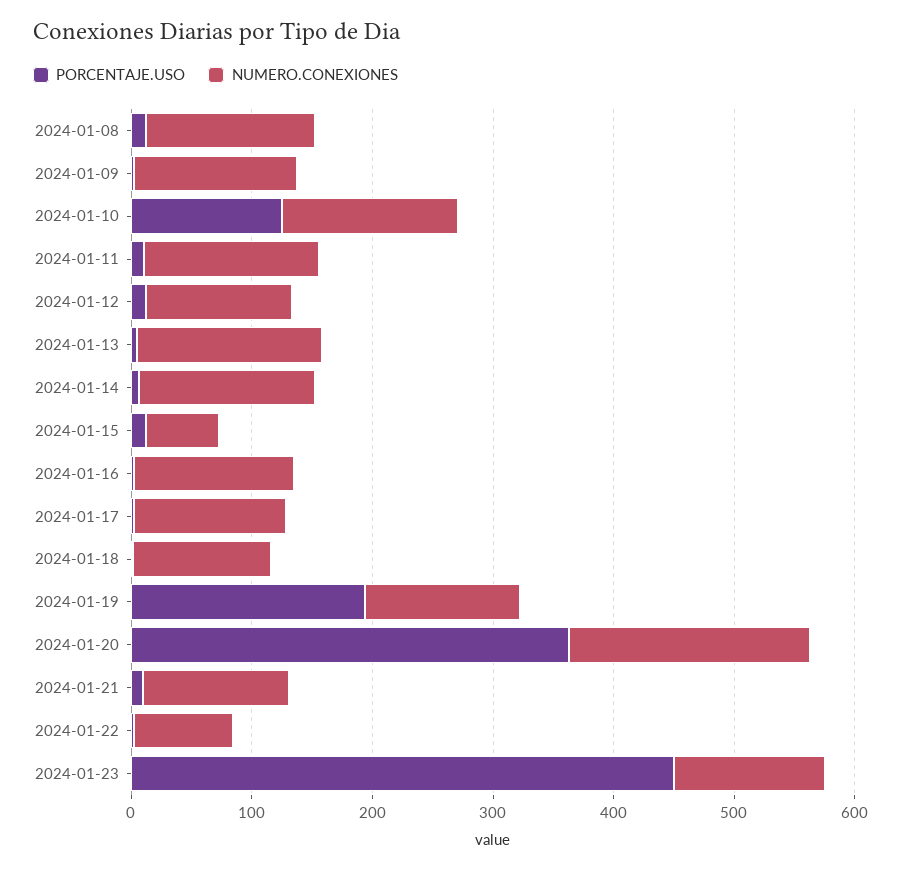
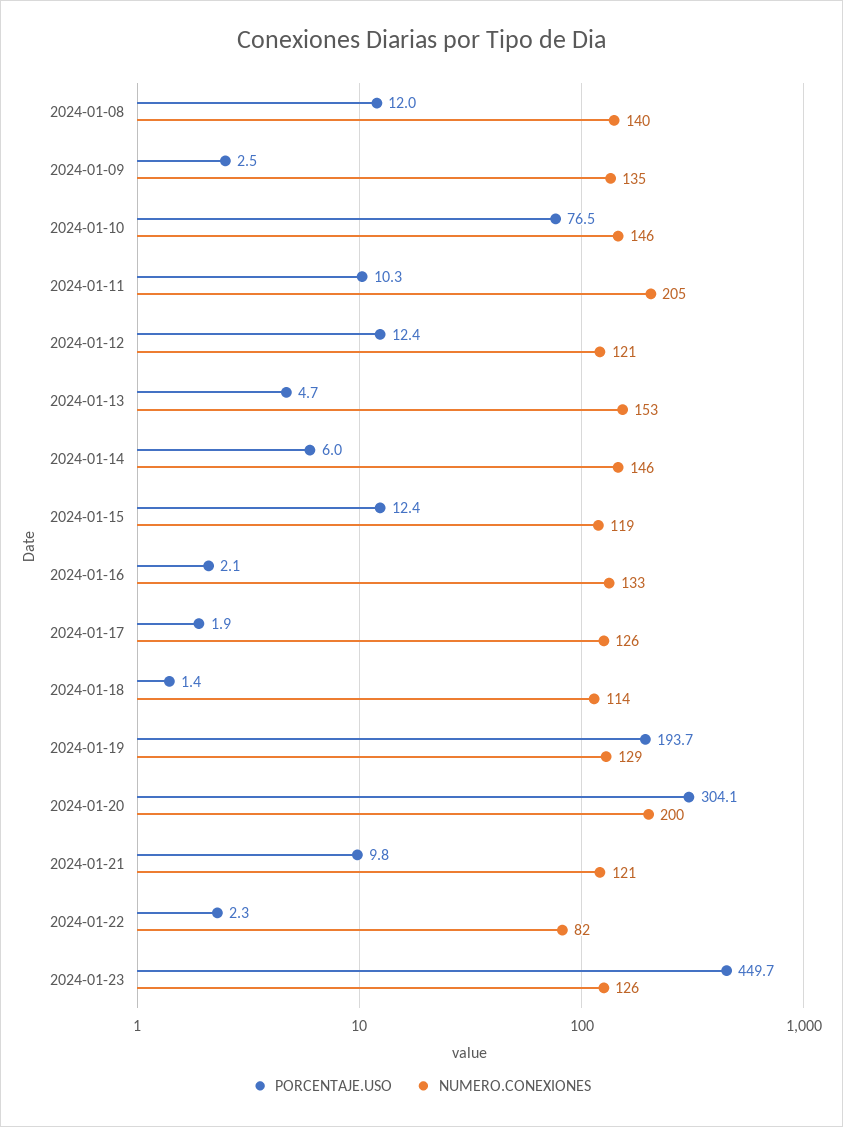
PORCENTAJE.USO, 2024-01-10: 120 -> 76.5
NUMERO.CONEXIONES, 2024-01-11: 140 -> 205
NUMERO.CONEXIONES, 2024-01-15: 60 -> 119
PORCENTAJE.USO, 2024-01-20: 360 -> 304.1

